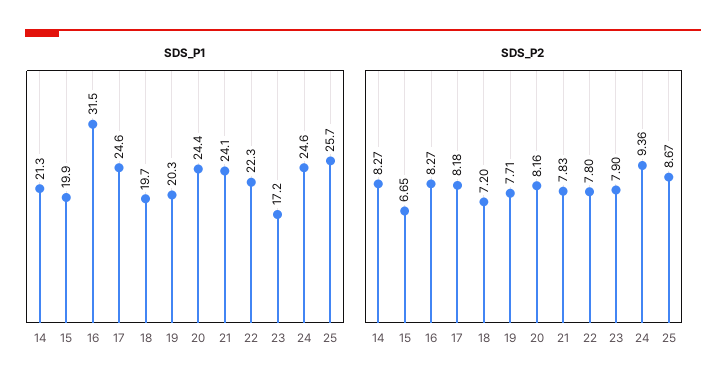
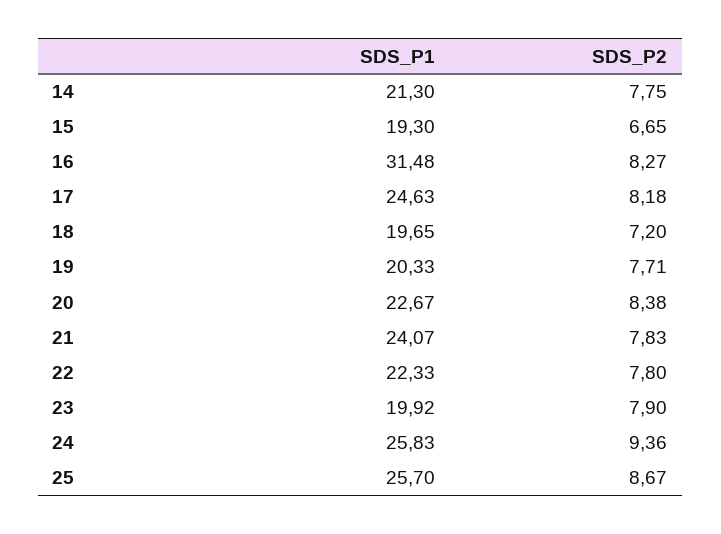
SDS_P1, 15: 19.9 -> 19.3
SDS_P1, 20: 24.4 -> 22.67
SDS_P1, 23: 17.2 -> 19.92
SDS_P1, 24: 24.6 -> 25.83
SDS_P2, 14: 8.27 -> 7.75
SDS_P2, 20: 8.16 -> 8.38

